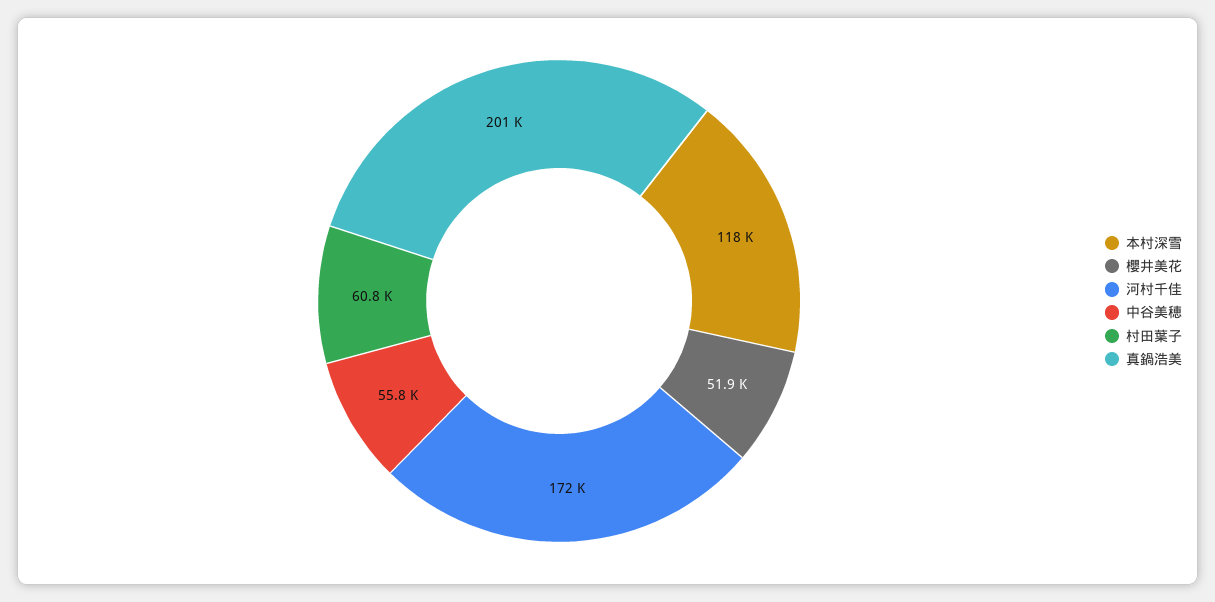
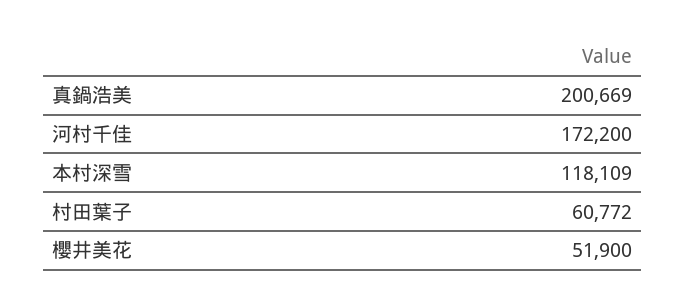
中谷美穂: 55800 -> none

